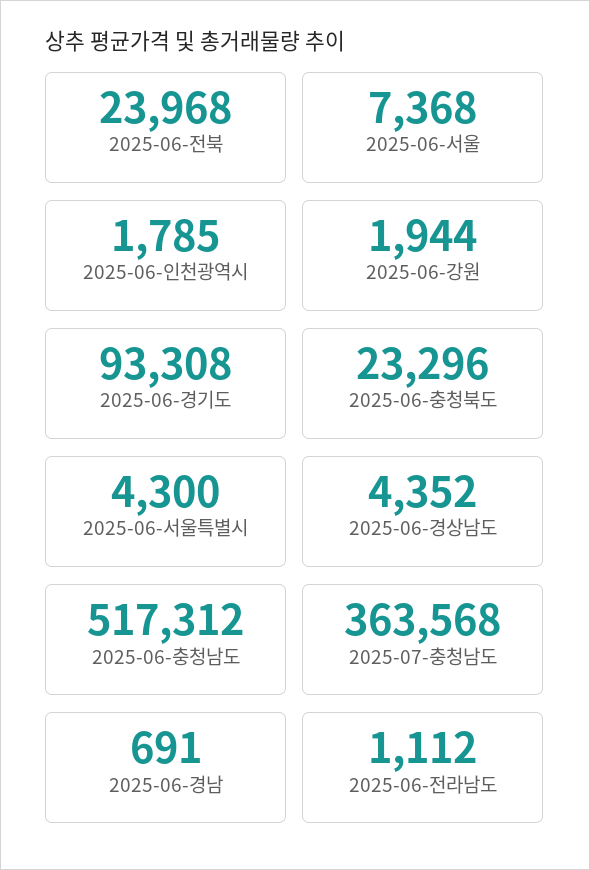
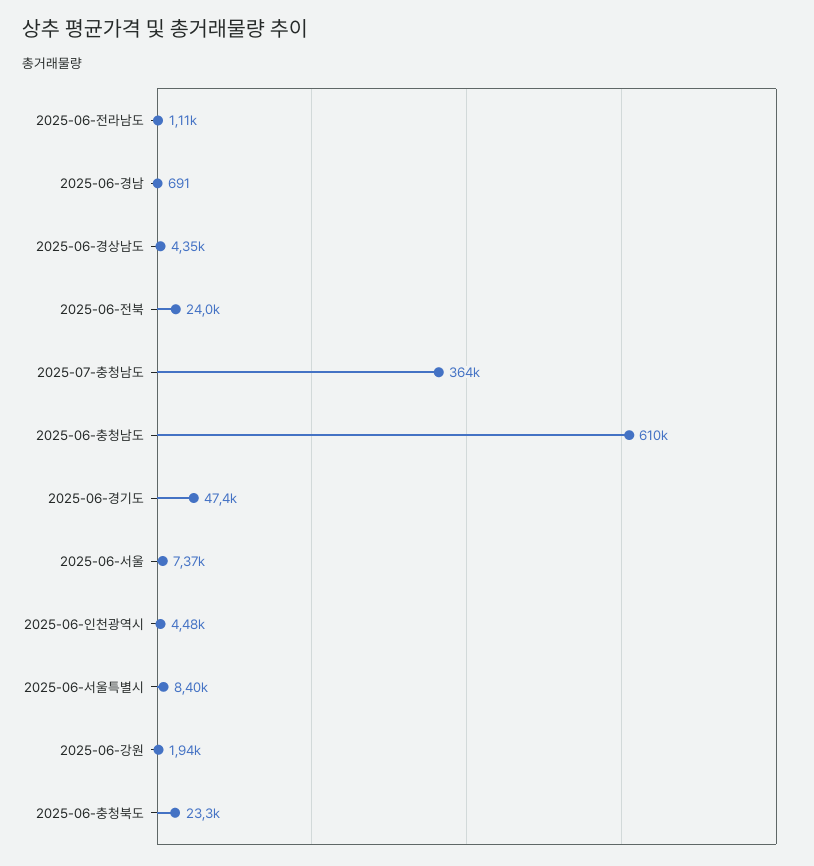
2025-06-인천광역시: 1785 -> 4480
2025-06-경기도: 93308 -> 47400
2025-06-서울특별시: 4300 -> 8400
2025-06-충청남도: 517312 -> 610000

